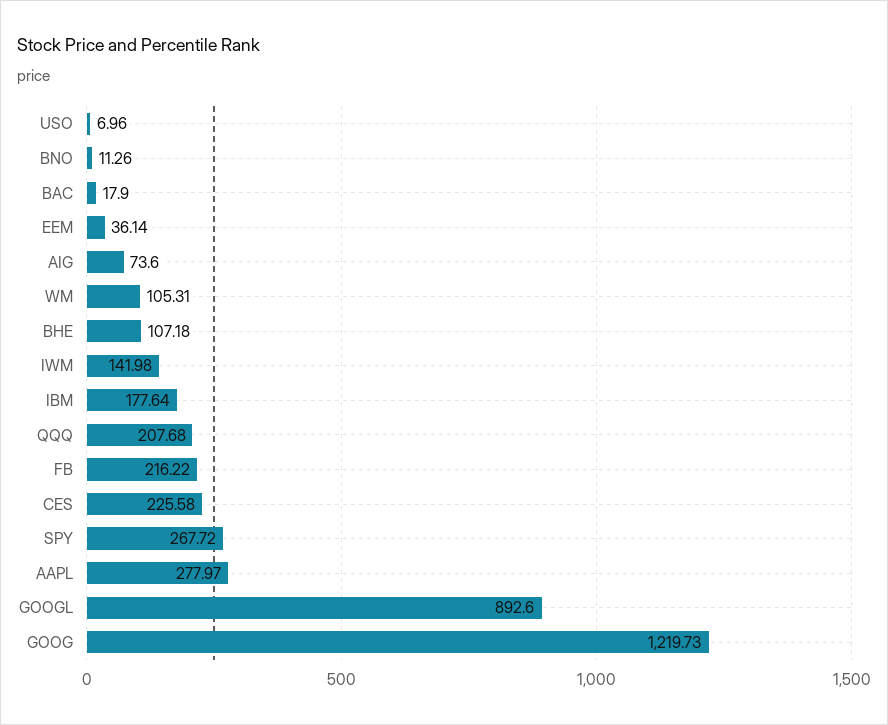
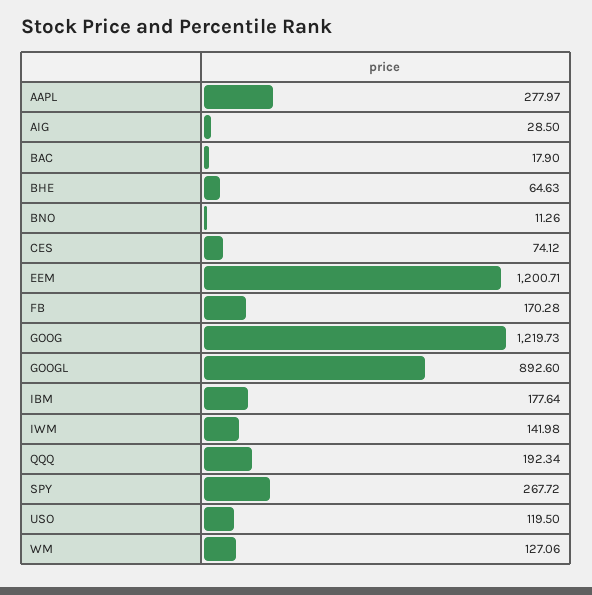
USO: 6.96 -> 119.5
EEM: 36.14 -> 1200.71
AIG: 73.6 -> 28.5
WM: 105.31 -> 127.06
BHE: 107.18 -> 64.63
QQQ: 207.68 -> 192.34
FB: 216.22 -> 170.28
CES: 225.58 -> 74.12

